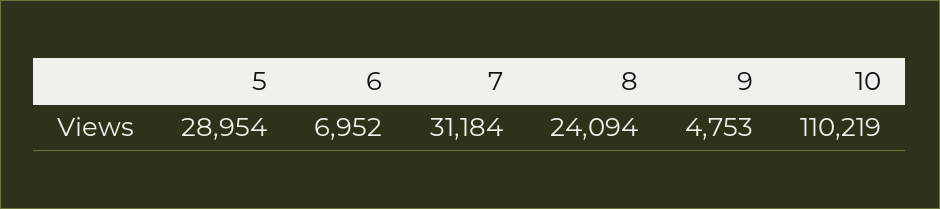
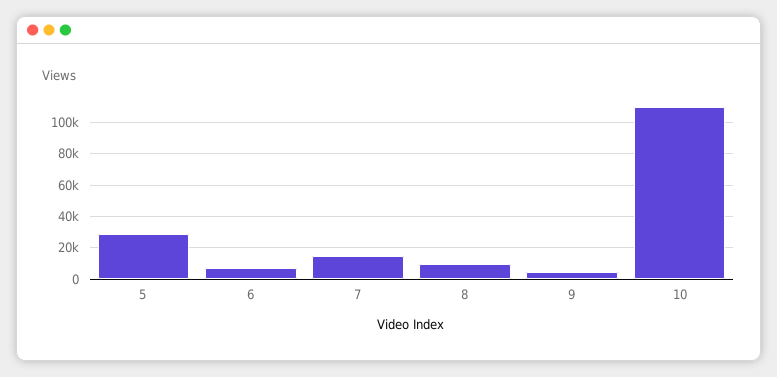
7: 31184 -> 15000
8: 24094 -> 10000

